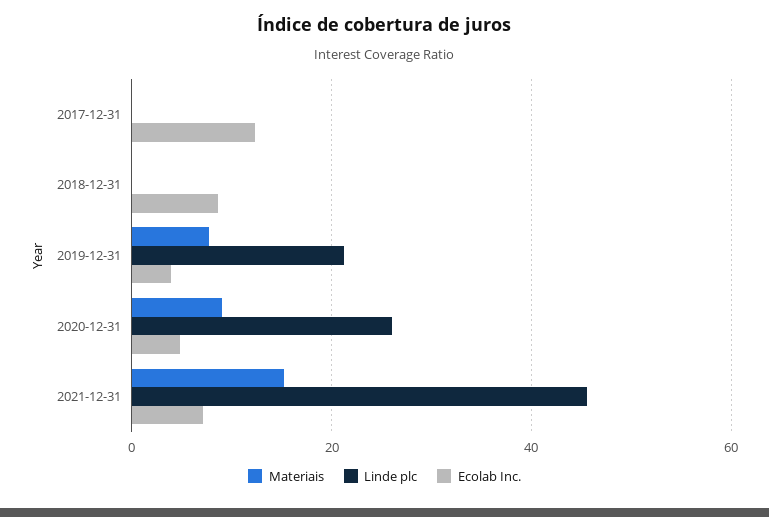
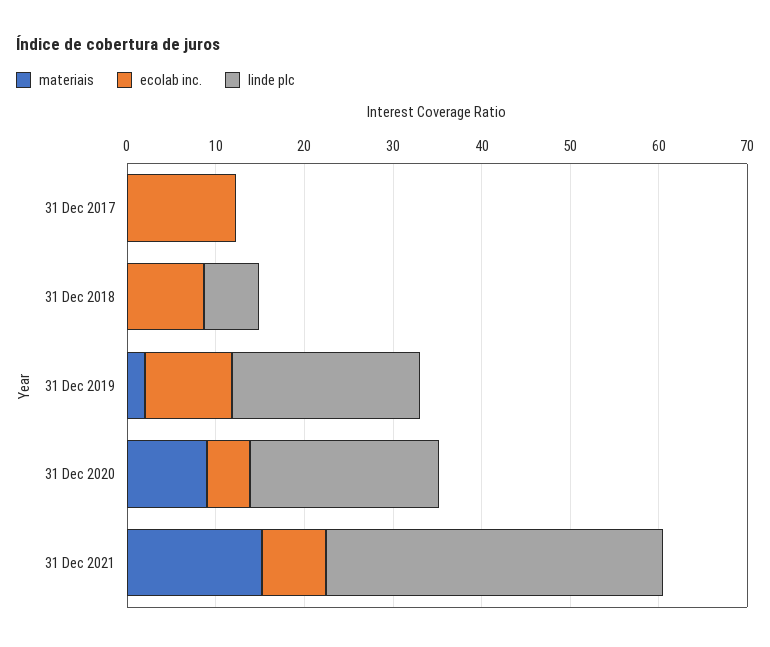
Linde plc, 2018-12-31: 0 -> 6
Materiais, 2019-12-31: 8 -> 2
Ecolab Inc., 2019-12-31: 4 -> 10
Linde plc, 2020-12-31: 26 -> 22
Linde plc, 2021-12-31: 46 -> 38

